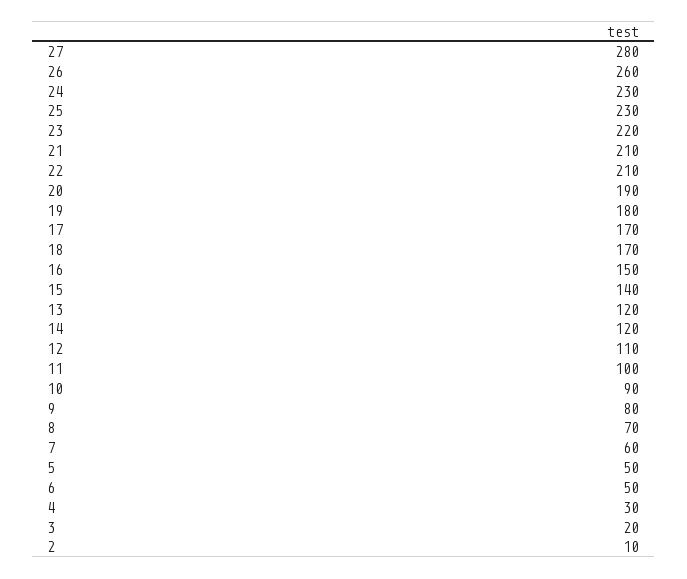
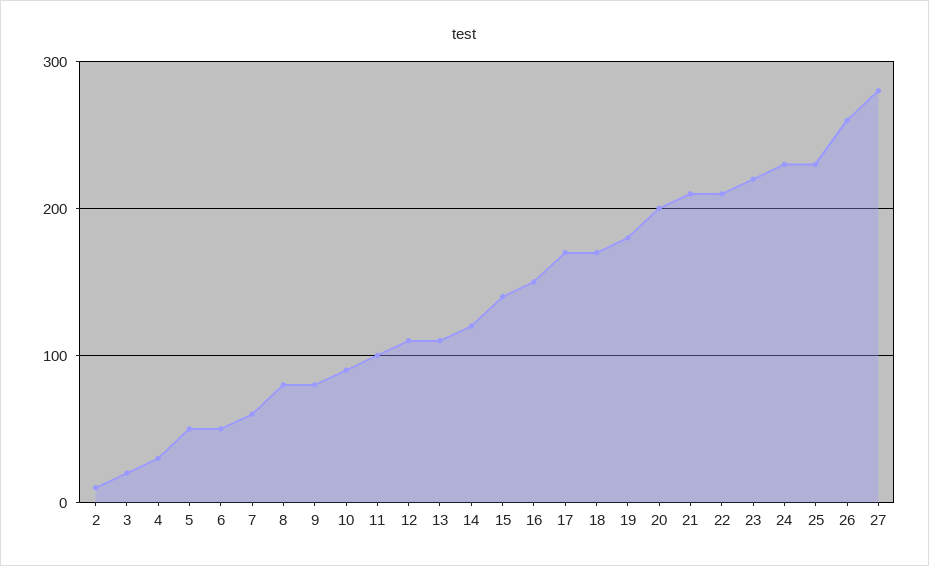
20: 190 -> 200
13: 120 -> 110
8: 70 -> 80

